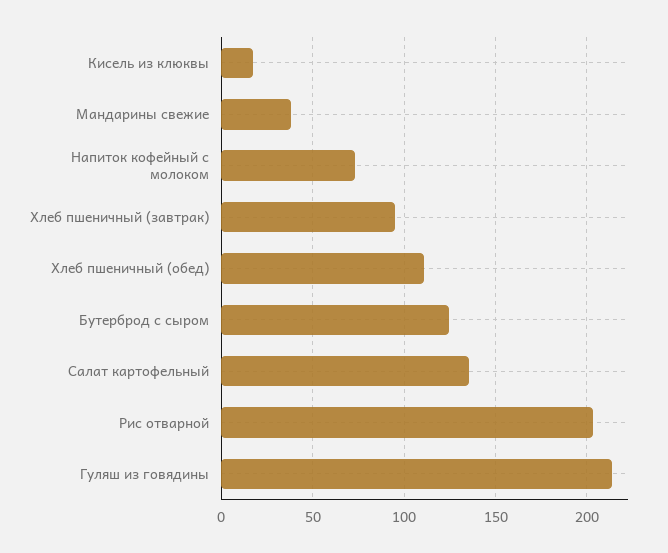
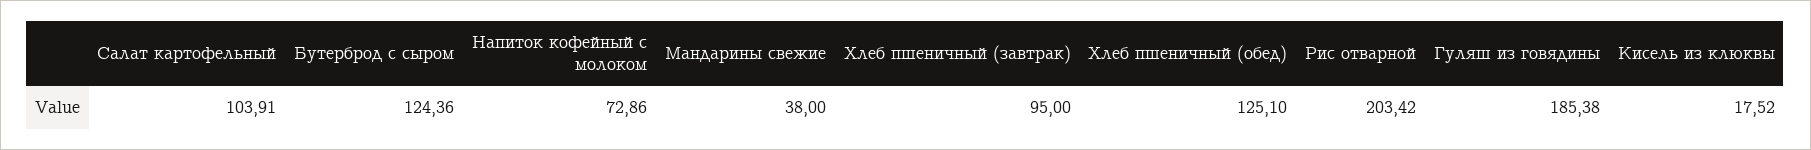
Хлеб пшеничный (обед): 110 -> 125.1
Салат картофельный: 135 -> 103.91
Гуляш из говядины: 215 -> 185.38

